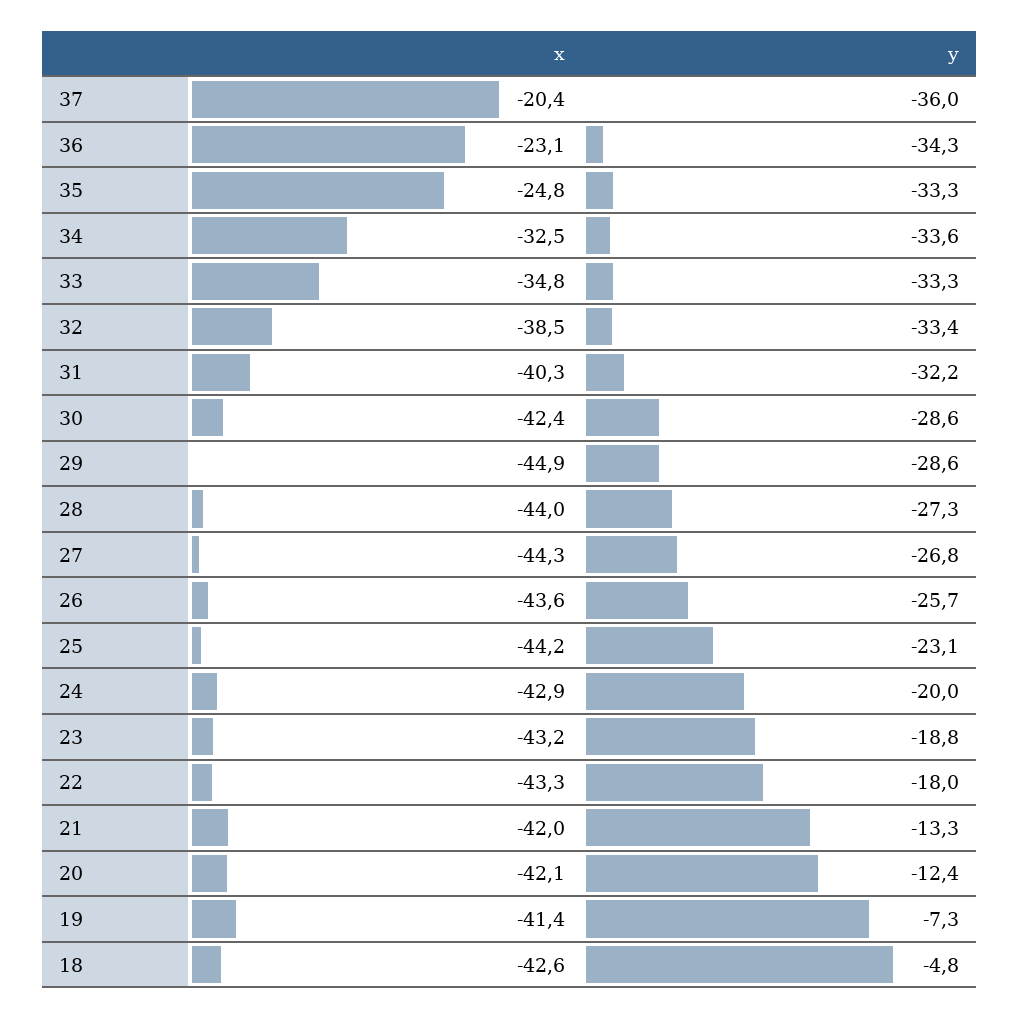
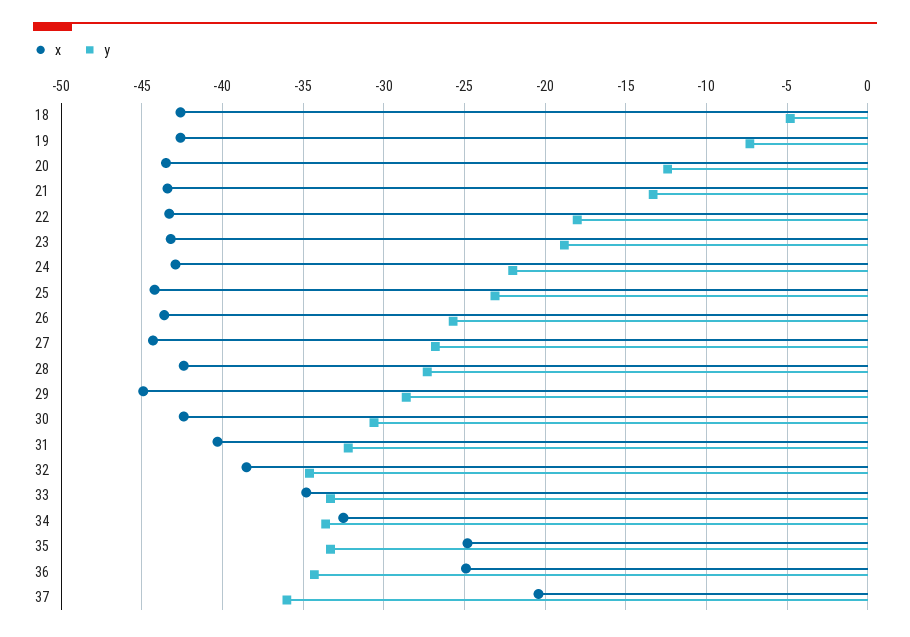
x, 36: -23.1 -> -25
y, 32: -33.4 -> -34.5
y, 30: -28.6 -> -30.5
x, 28: -44 -> -42.5
y, 24: -20 -> -22
x, 21: -42 -> -43.5
x, 20: -42.1 -> -43.5
x, 19: -41.4 -> -42.5

